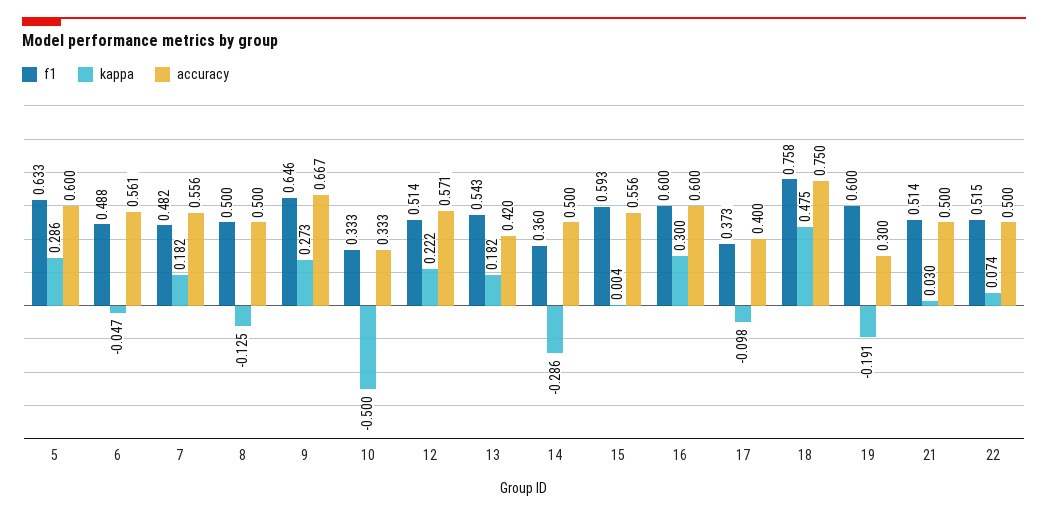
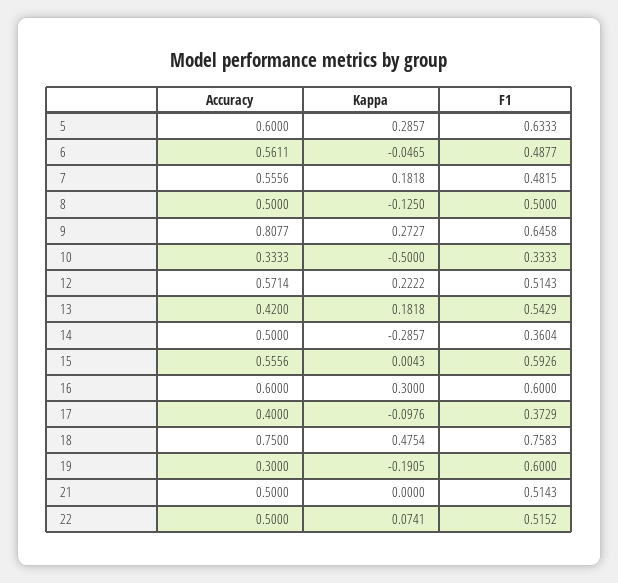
accuracy, 9: 0.667 -> 0.8077
kappa, 21: 0.03 -> 0

